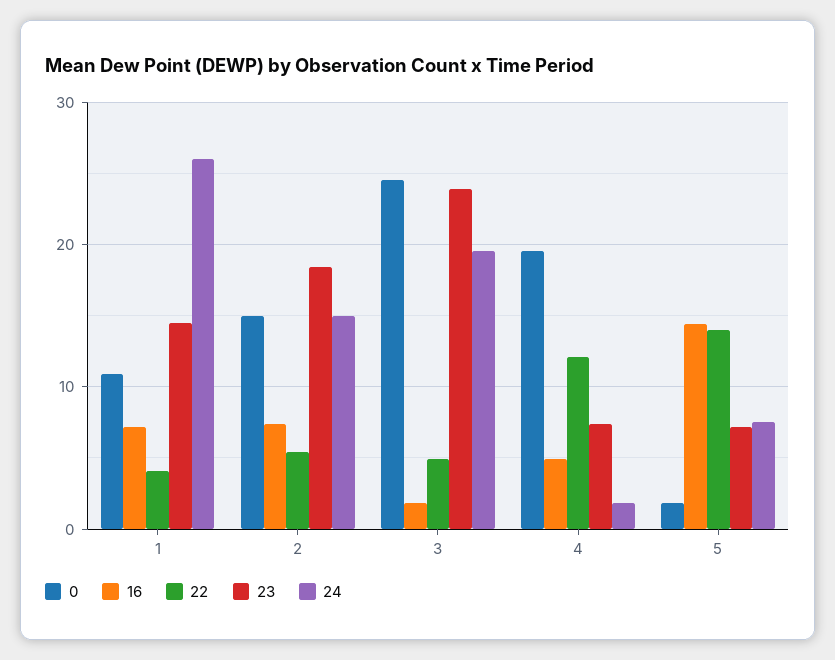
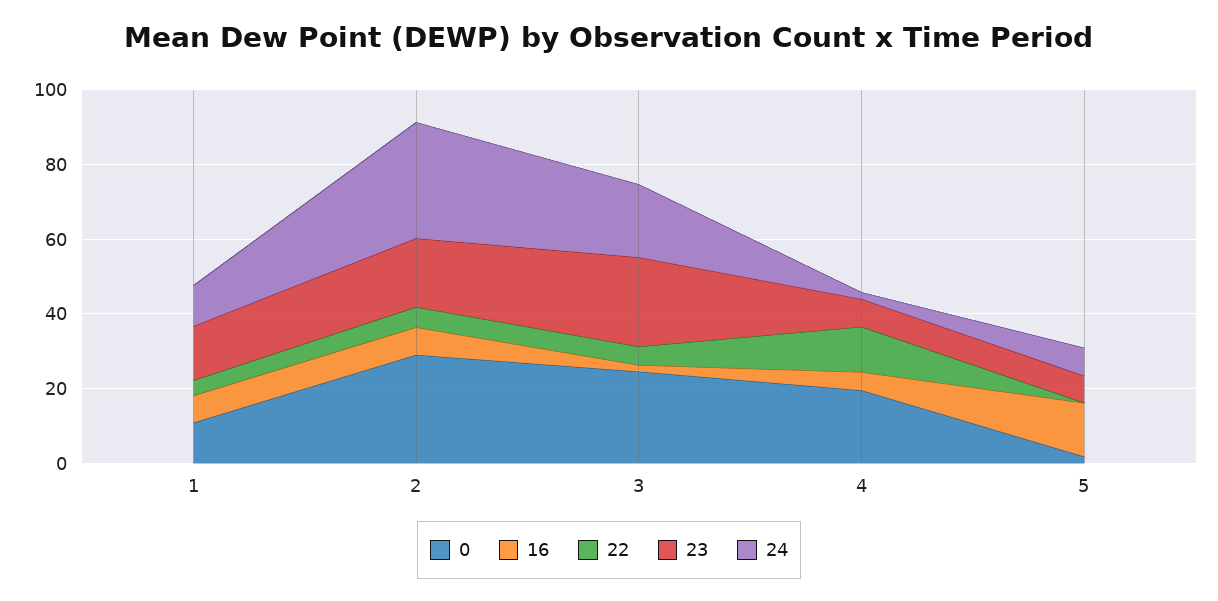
24, 1: 26 -> 10
0, 2: 15 -> 30
24, 2: 15 -> 30
22, 5: 14 -> 0

